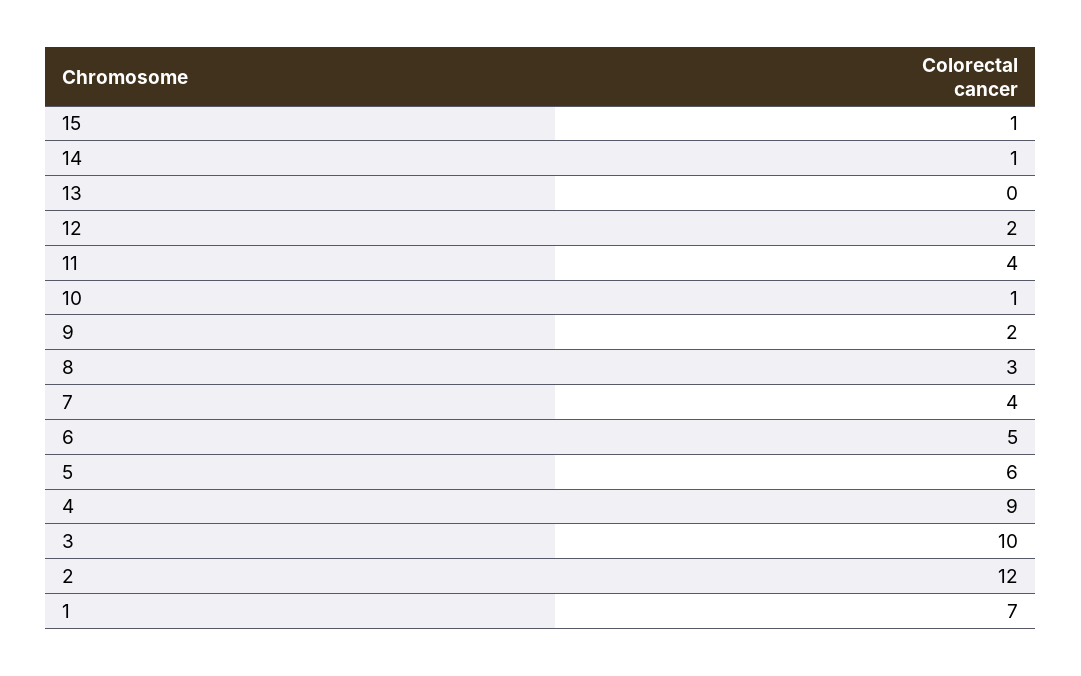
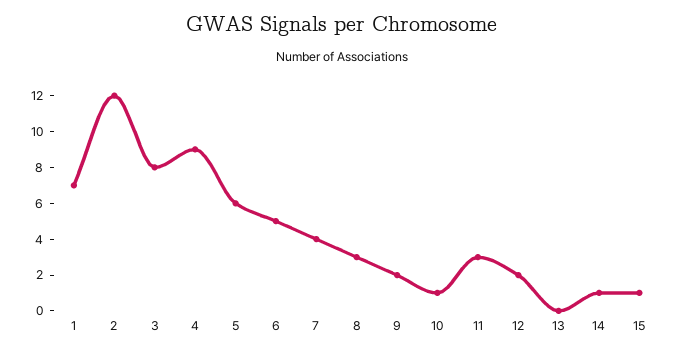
11: 4 -> 3
3: 10 -> 8

